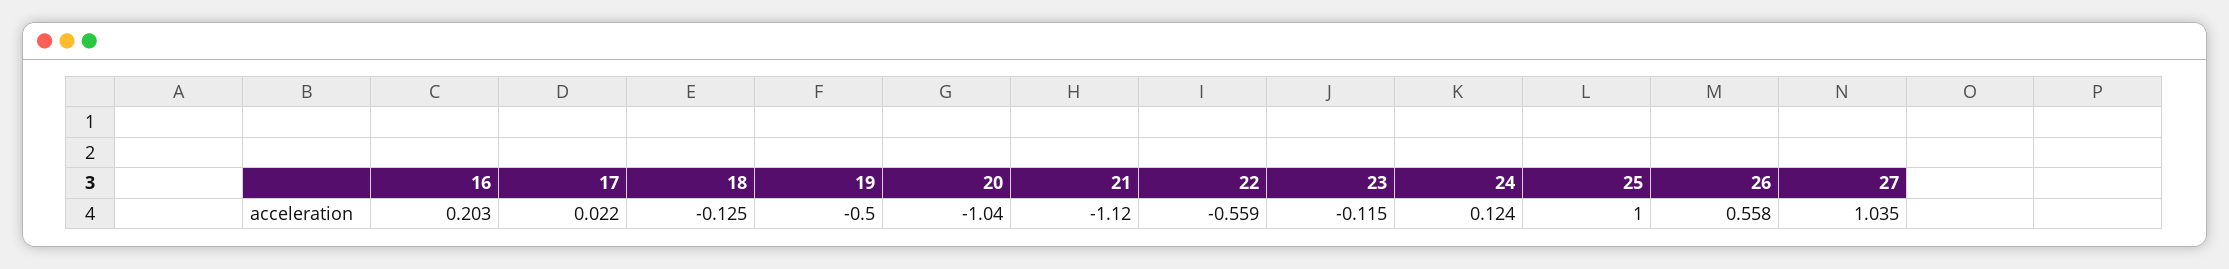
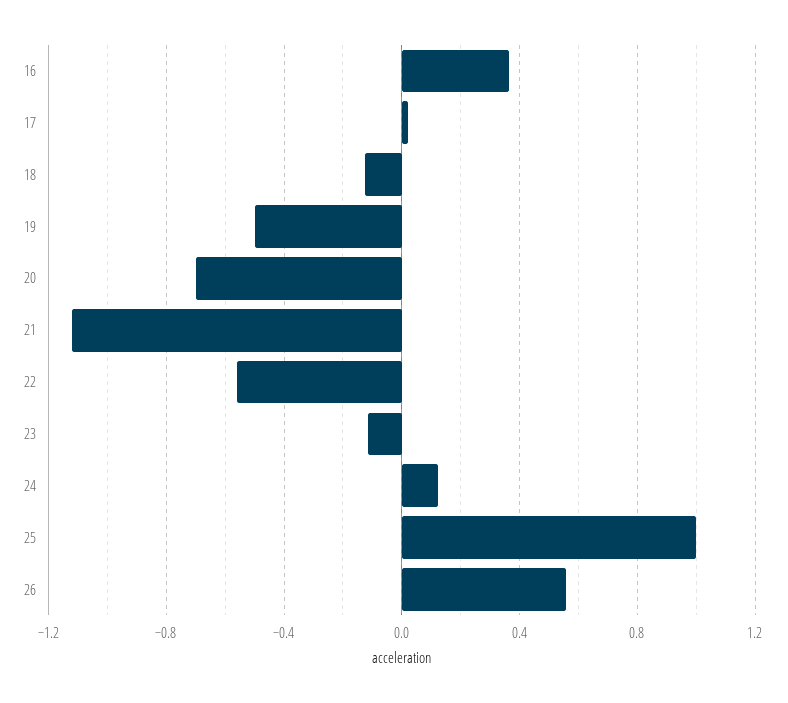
16: 0.203 -> 0.35
20: -1.04 -> -0.7
27: 1.035 -> none

